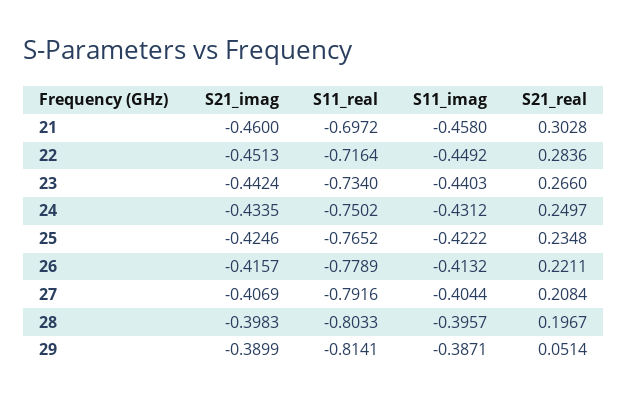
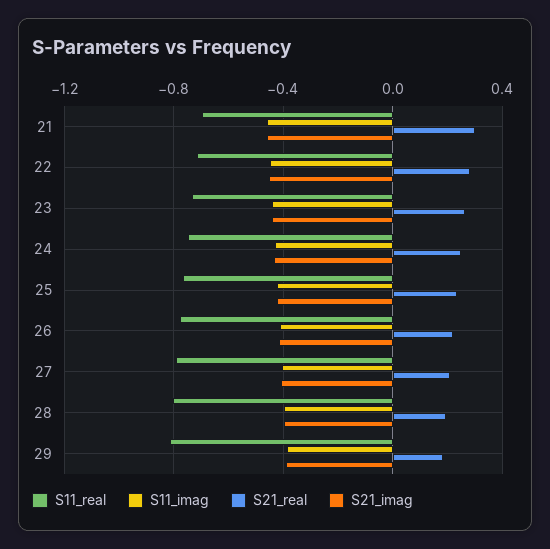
S21_real, 29: 0.0514 -> 0.2

